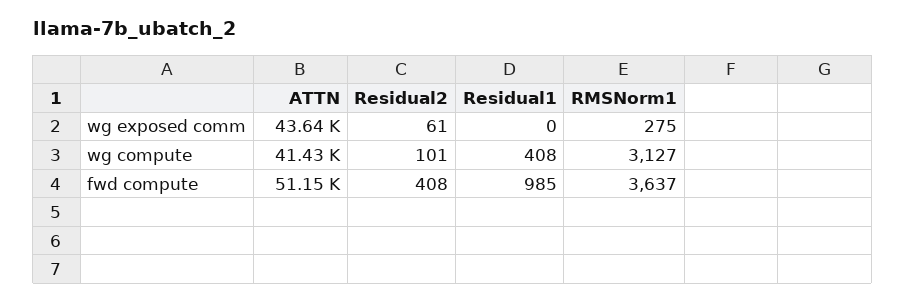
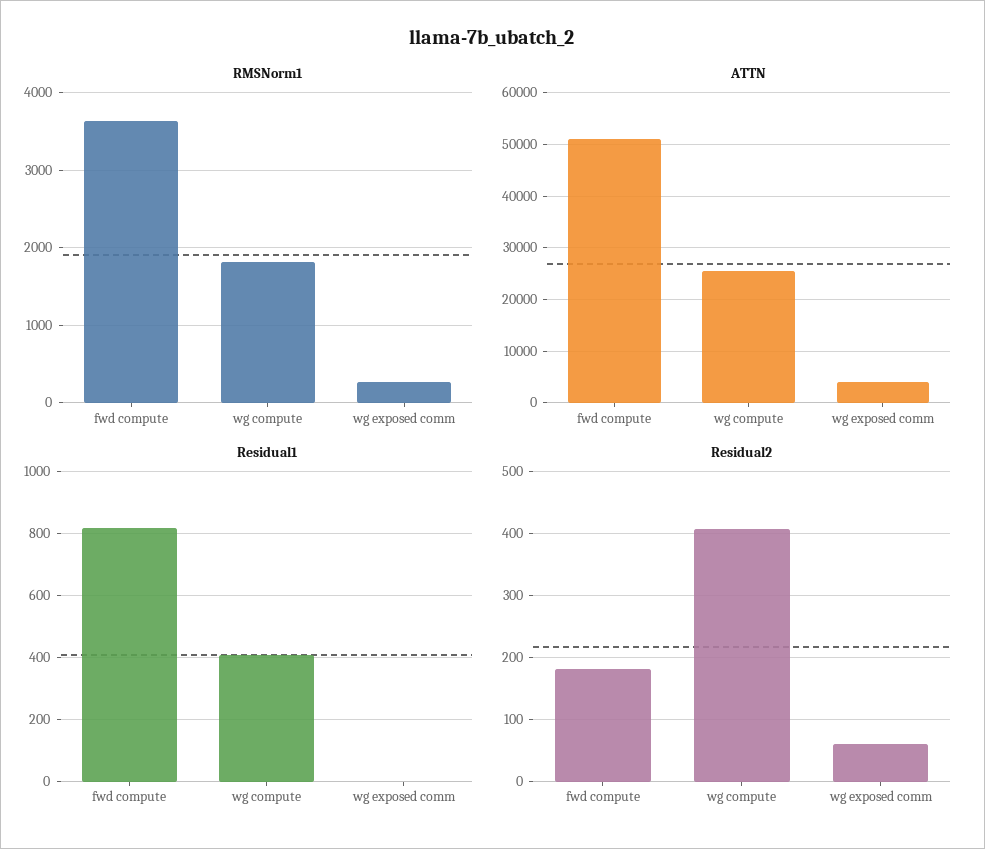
ATTN, wg exposed comm: 43640 -> 4000
ATTN, wg compute: 41430 -> 26000
Residual2, wg compute: 101 -> 410
RMSNorm1, wg compute: 3127 -> 1800
Residual2, fwd compute: 408 -> 180
Residual1, fwd compute: 985 -> 820

